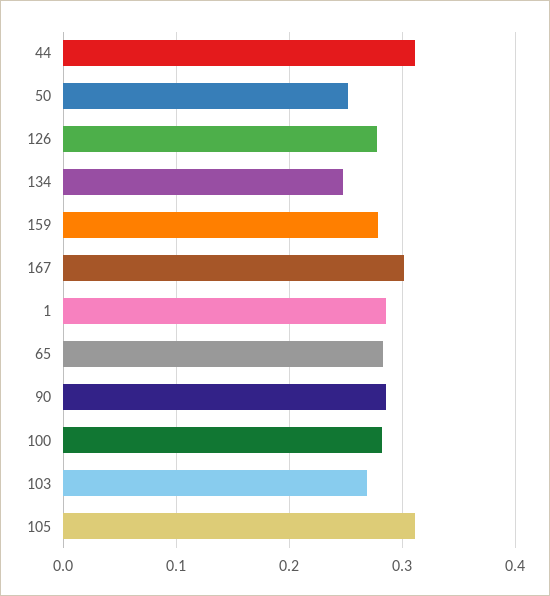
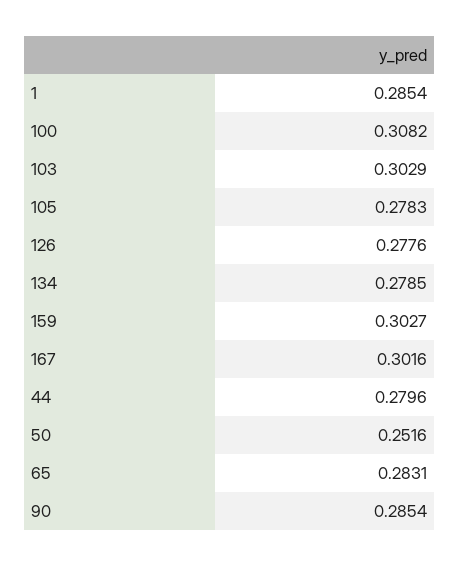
44: 0.31 -> 0.2796
134: 0.25 -> 0.2785
159: 0.28 -> 0.3027
100: 0.28 -> 0.3082
103: 0.27 -> 0.3029
105: 0.31 -> 0.2783

